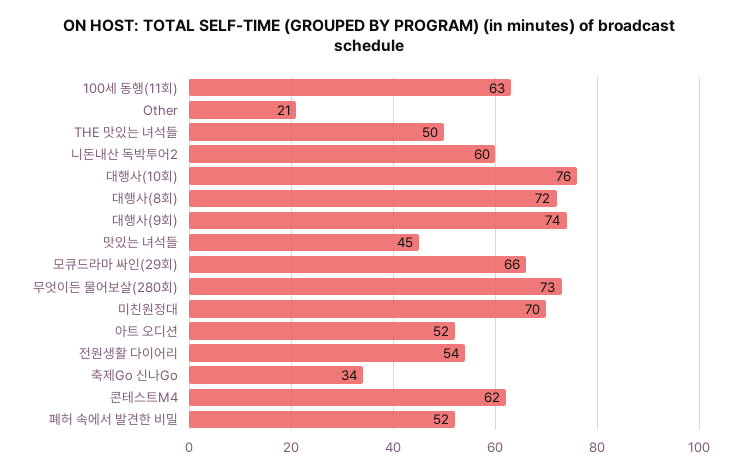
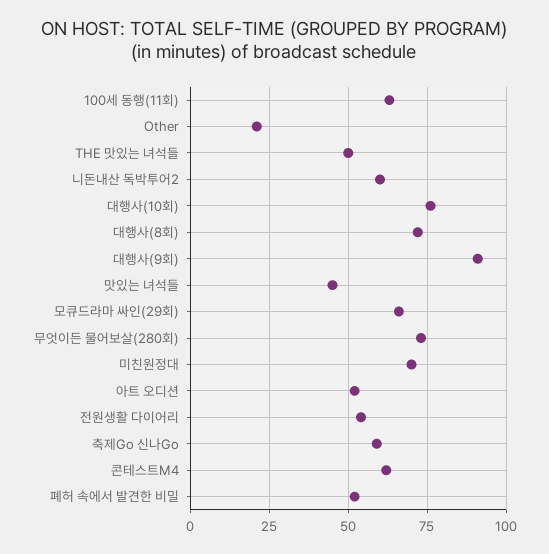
대행사(9회): 74 -> 90
축제Go 신나Go: 34 -> 60

